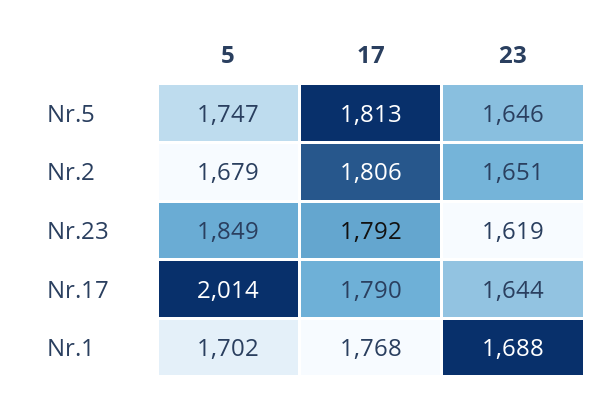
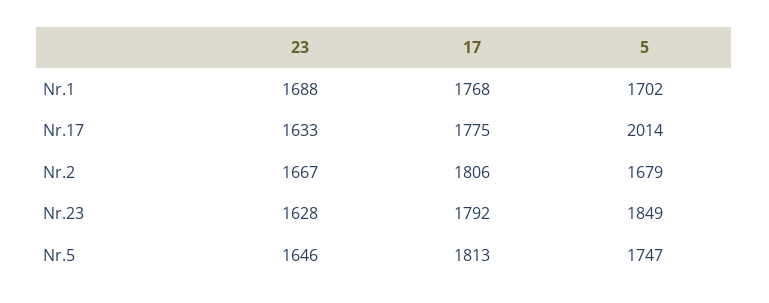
23, Nr.2: 1651 -> 1667
23, Nr.23: 1619 -> 1628
17, Nr.17: 1790 -> 1775
23, Nr.17: 1644 -> 1633

